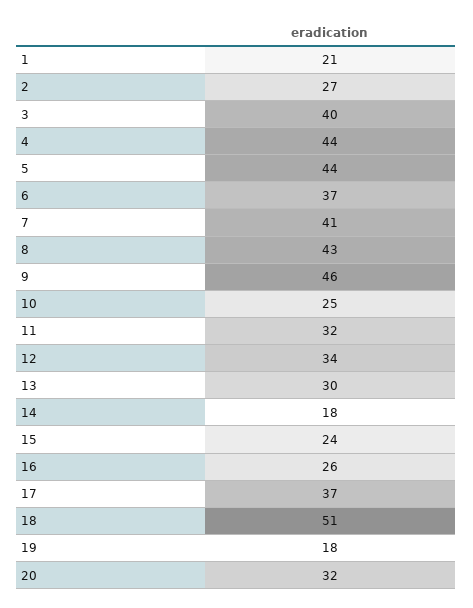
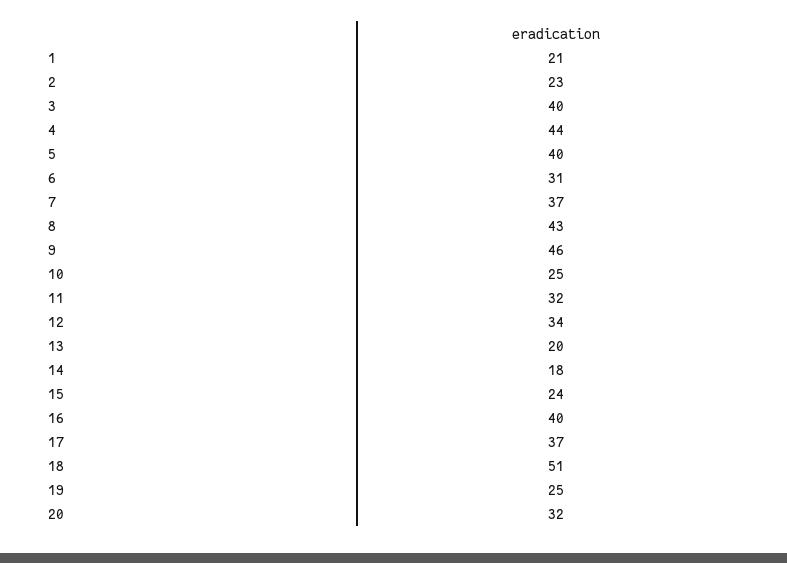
2: 27 -> 23
5: 44 -> 40
6: 37 -> 31
7: 41 -> 37
13: 30 -> 20
16: 26 -> 40
19: 18 -> 25

